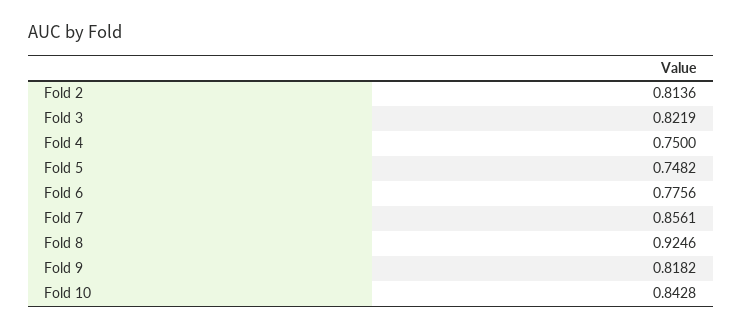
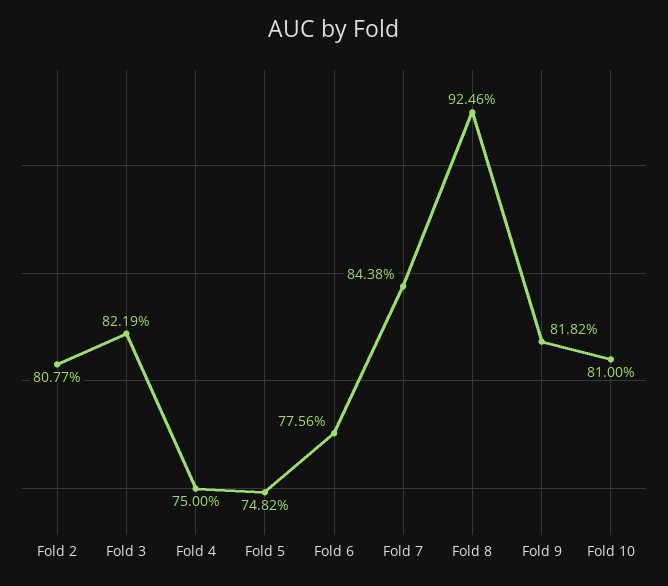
Fold 2: 0.8136 -> 0.8077
Fold 7: 0.8561 -> 0.8438
Fold 10: 0.8428 -> 0.81

